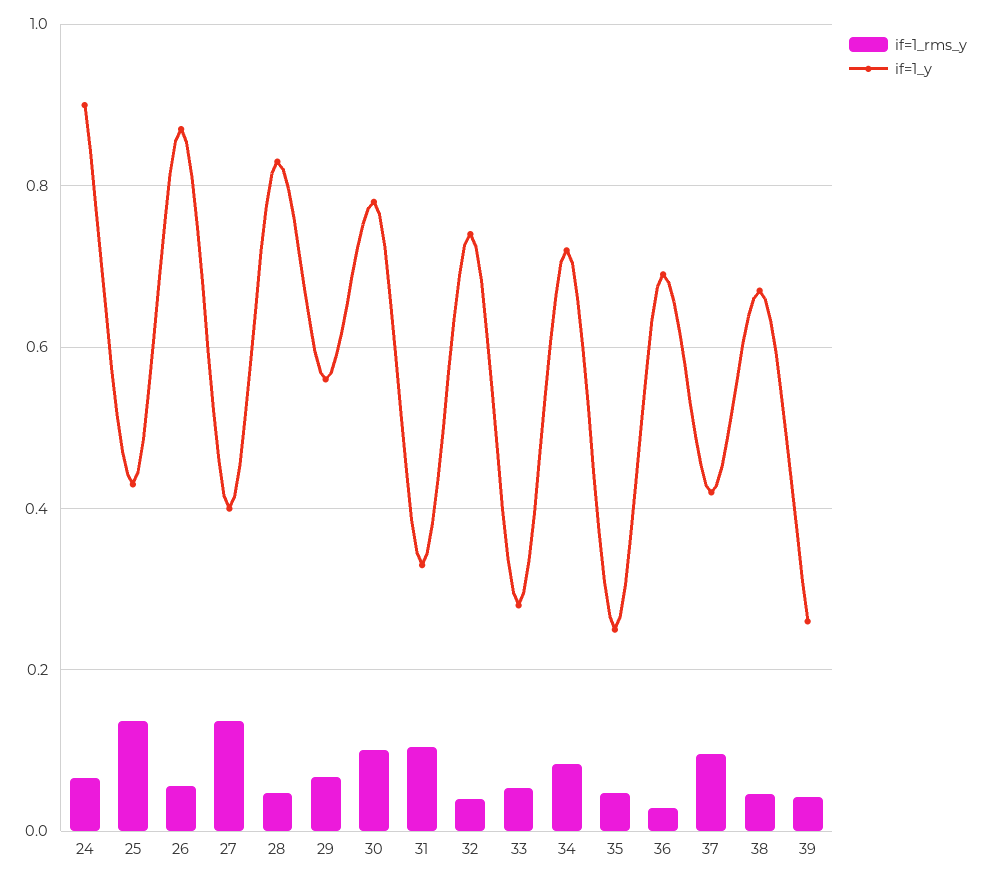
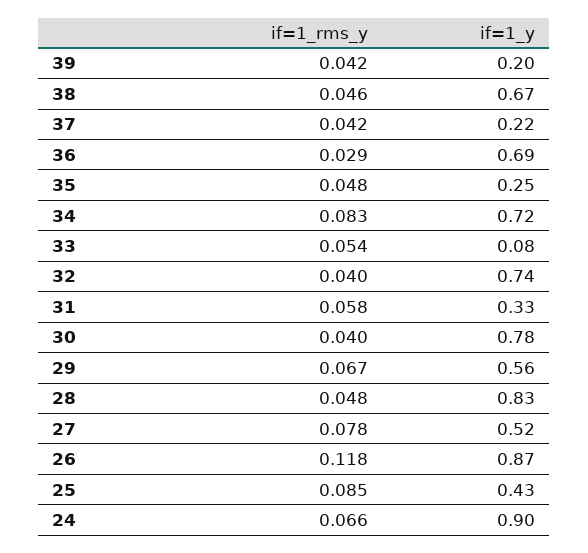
if=1_rms_y, 25: 0.14 -> 0.085
if=1_rms_y, 26: 0.06 -> 0.118
if=1_rms_y, 27: 0.14 -> 0.078
if=1_y, 27: 0.4 -> 0.52
if=1_rms_y, 30: 0.1 -> 0.04
if=1_rms_y, 31: 0.1 -> 0.058
if=1_y, 33: 0.28 -> 0.08
if=1_rms_y, 37: 0.1 -> 0.042
if=1_y, 37: 0.42 -> 0.22
if=1_y, 39: 0.26 -> 0.2

